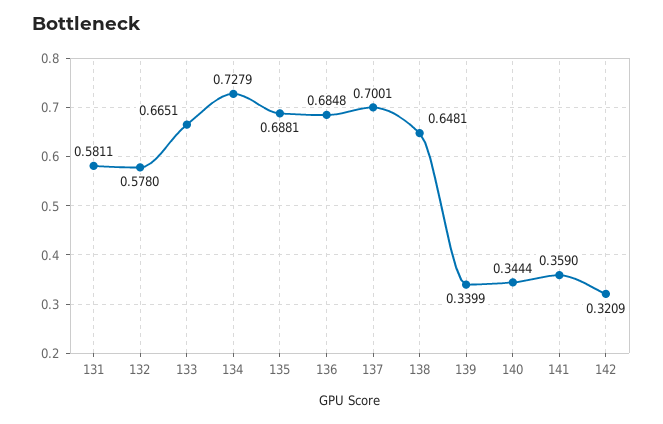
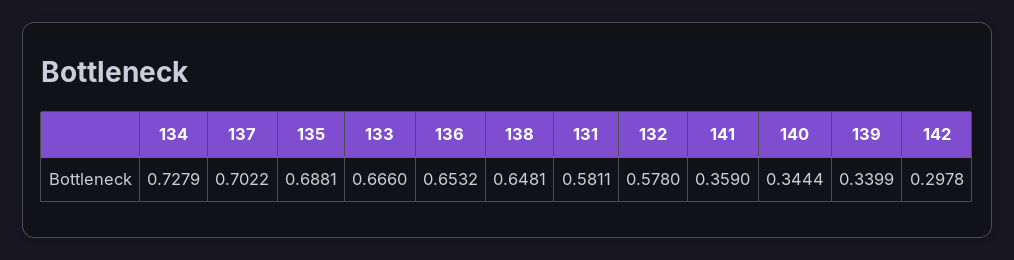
133: 0.6651 -> 0.666
136: 0.6848 -> 0.6532
137: 0.7001 -> 0.7022
142: 0.3209 -> 0.2978

